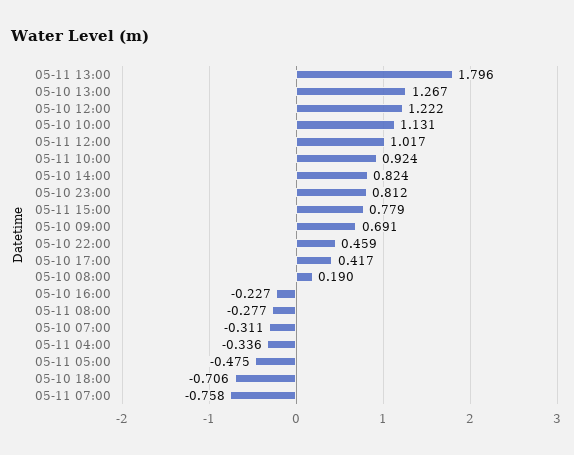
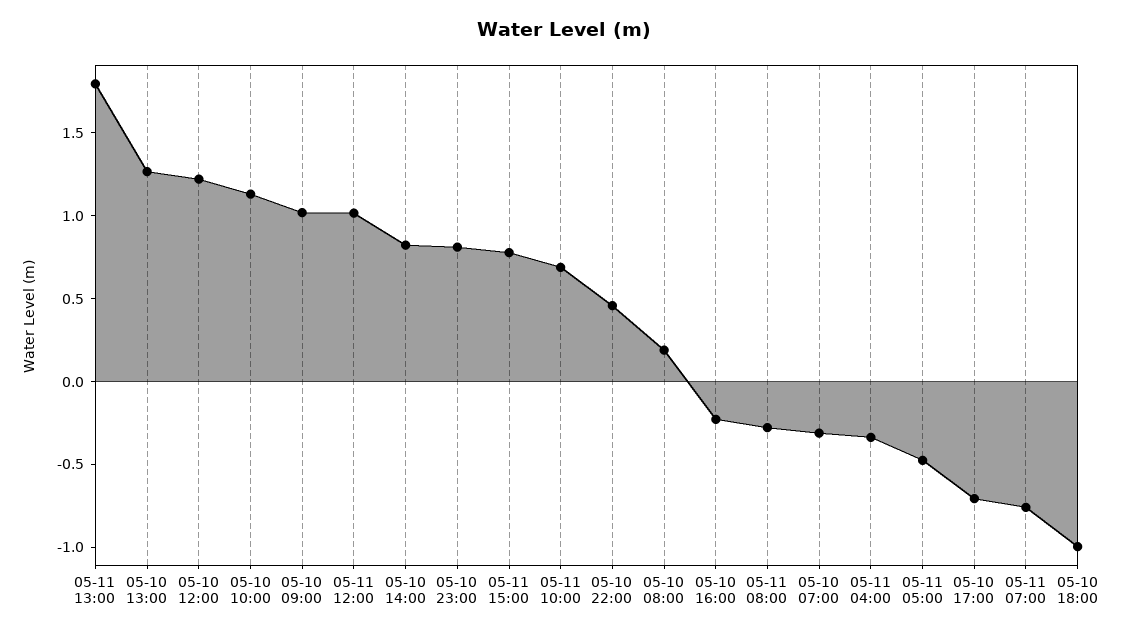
05-11 10:00: 0.924 -> 0.7
05-10 09:00: 0.691 -> 1
05-10 17:00: 0.417 -> -0.7
05-10 18:00: -0.706 -> -1

